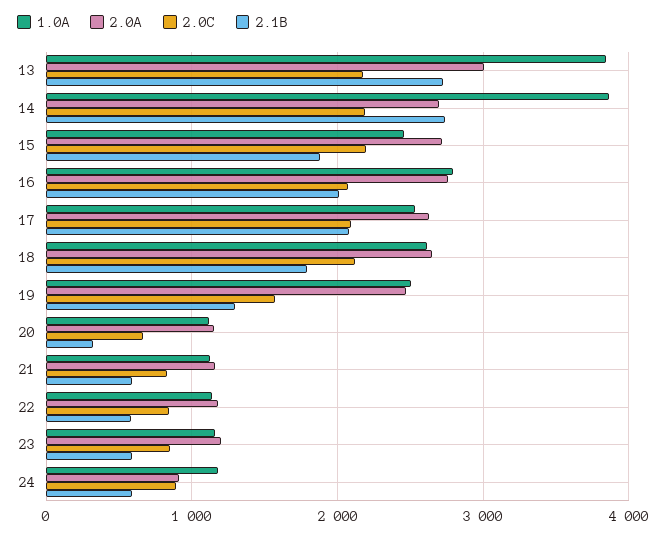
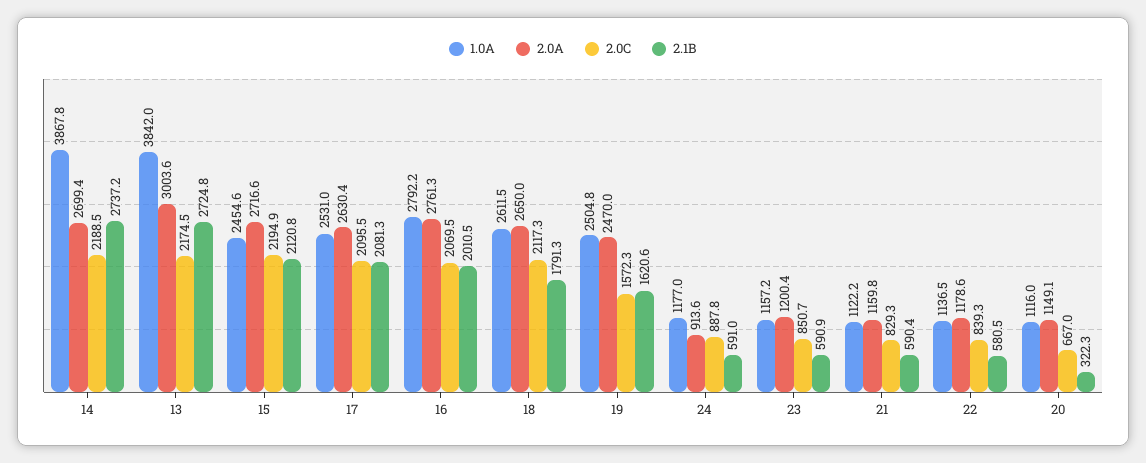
2.1B, 15: 1900 -> 2120.8
2.1B, 19: 1300 -> 1620.6

